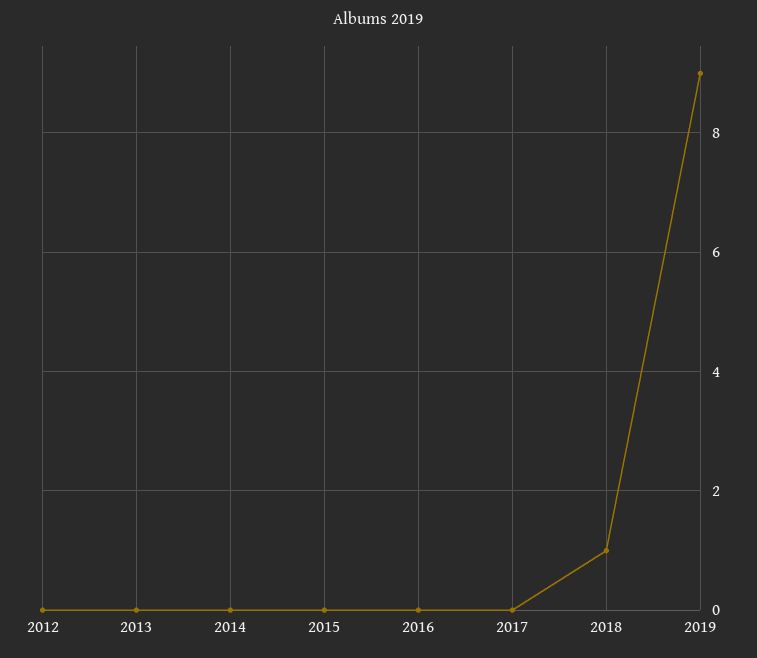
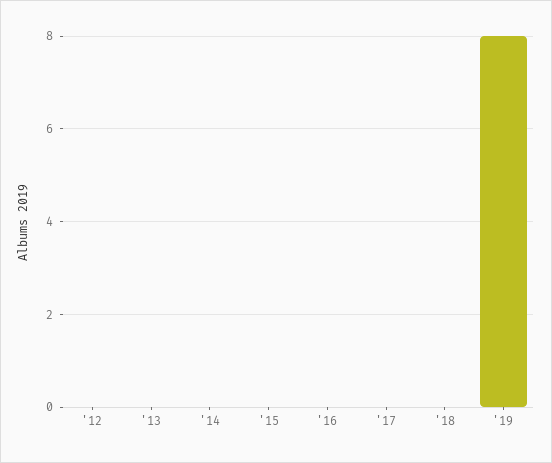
2018: 1 -> 0
2019: 9 -> 8

